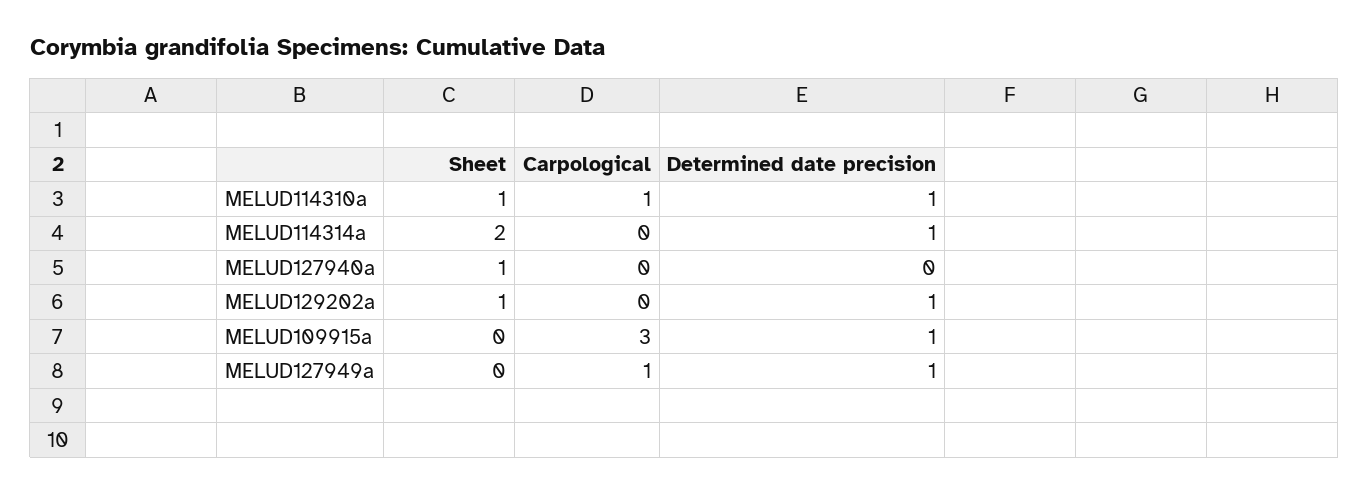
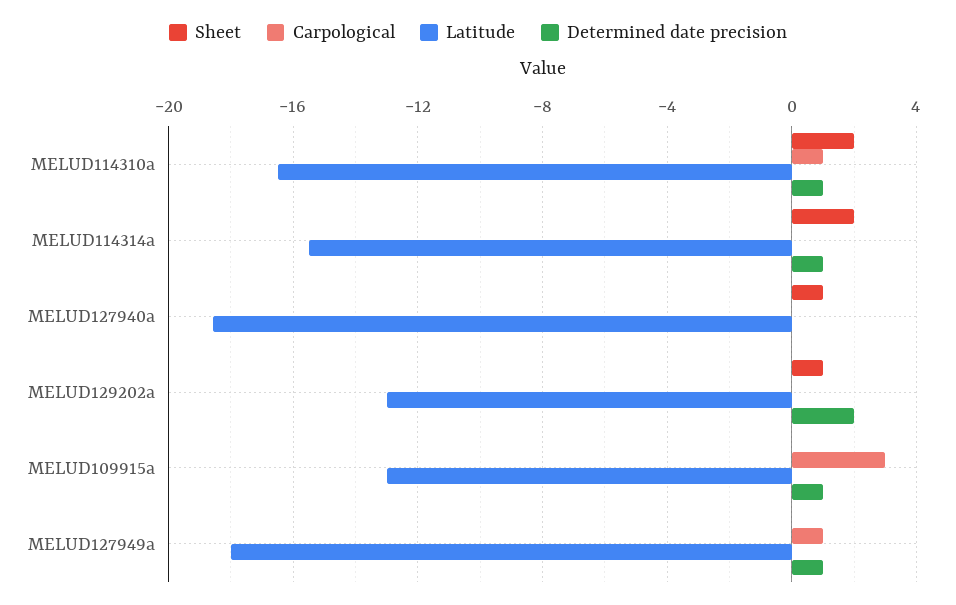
Sheet, MELUD114310a: 1 -> 2
Determined date precision, MELUD129202a: 1 -> 2
Latitude, MELUD114310a: none -> -16.5
Latitude, MELUD114314a: none -> -15.5
Latitude, MELUD127940a: none -> -18.5
Latitude, MELUD129202a: none -> -13
Latitude, MELUD109915a: none -> -13
Latitude, MELUD127949a: none -> -18

